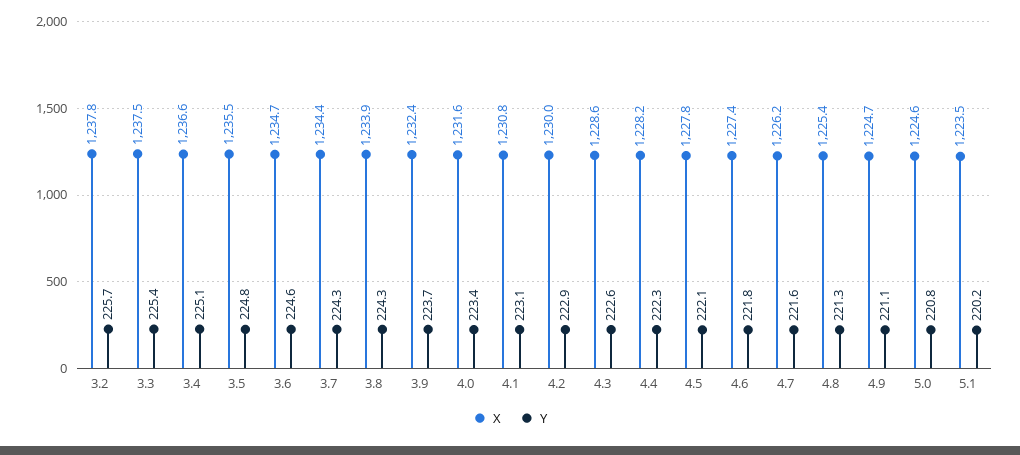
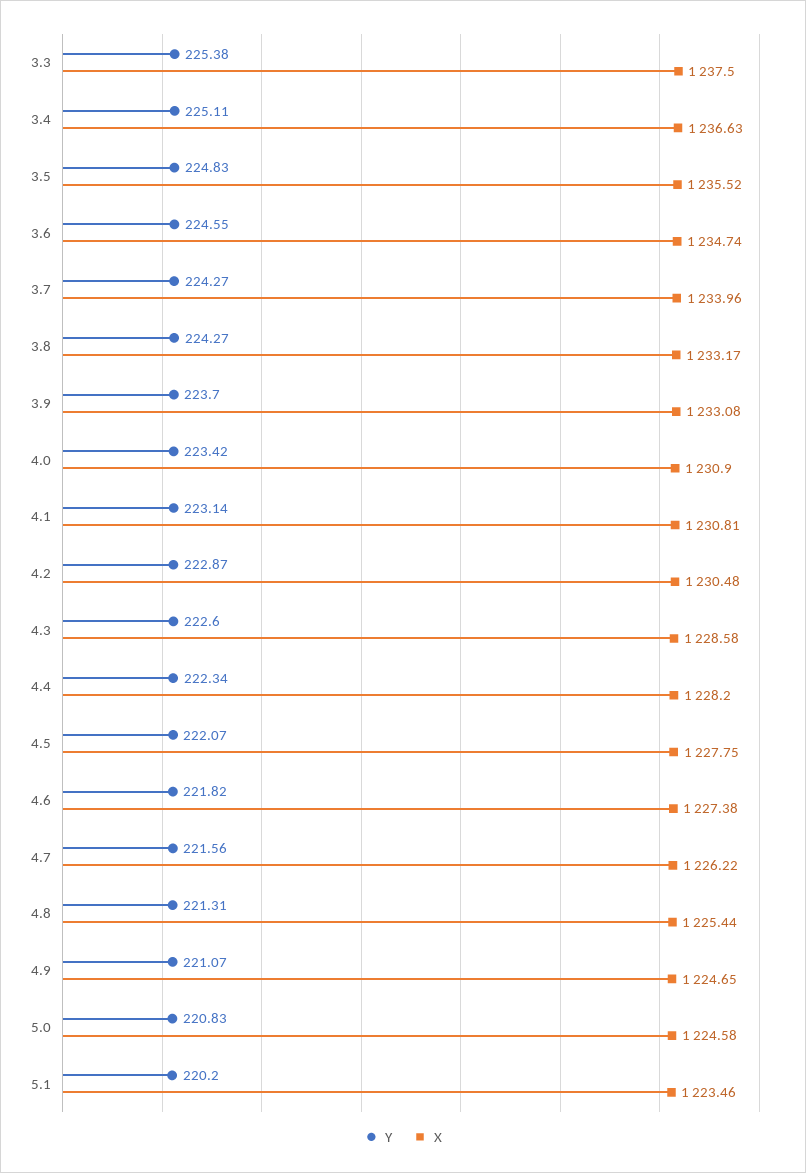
X, 3.2: 1237.8 -> none
Y, 3.2: 225.7 -> none
X, 3.7: 1234.4 -> 1233.96
X, 3.8: 1233.9 -> 1233.17
X, 3.9: 1232.4 -> 1233.08
X, 4.0: 1231.6 -> 1230.9
X, 4.2: 1230 -> 1230.48

